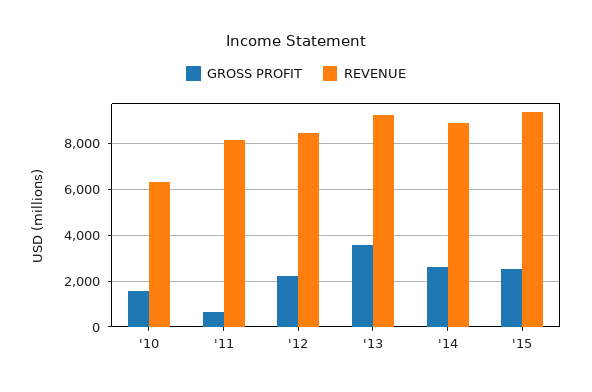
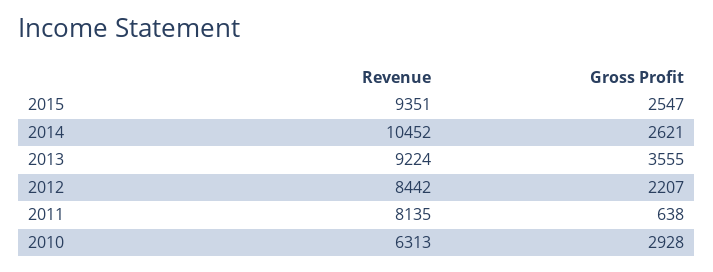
GROSS PROFIT, '10: 1500 -> 2928
REVENUE, '14: 9000 -> 10452

